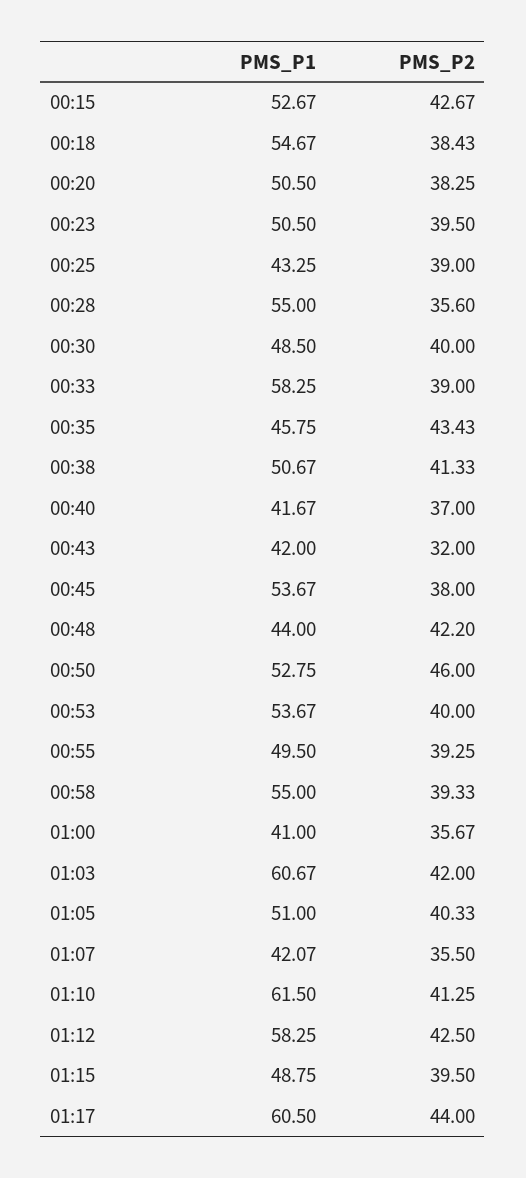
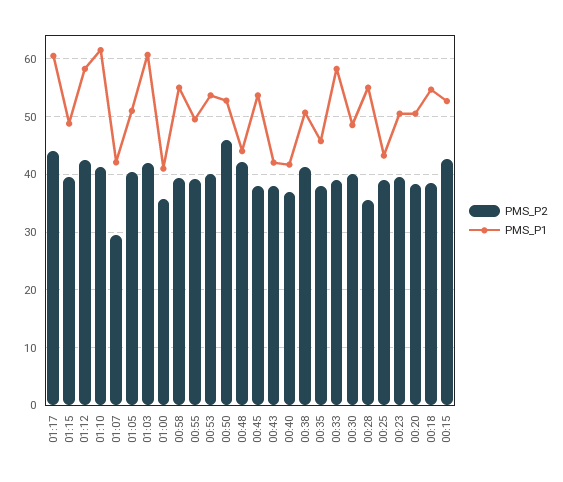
PMS_P2, 00:35: 43.43 -> 38
PMS_P2, 00:43: 32 -> 38
PMS_P2, 01:07: 35.5 -> 30

